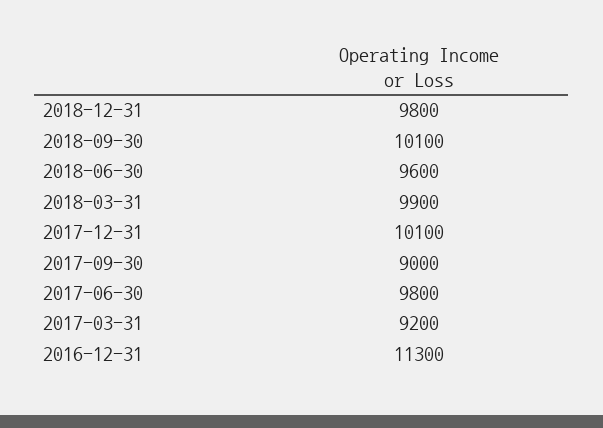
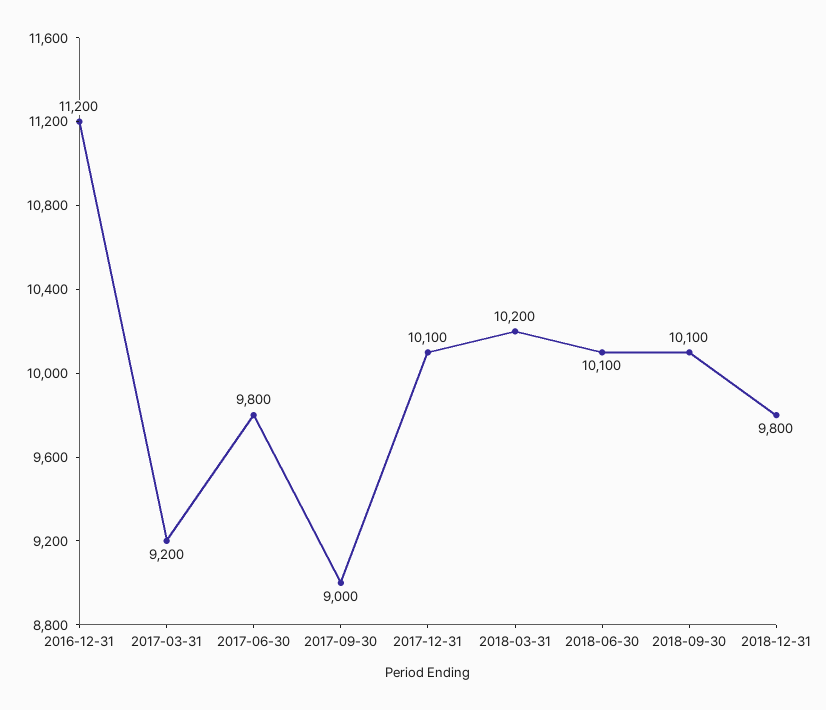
2018-06-30: 9600 -> 10100
2018-03-31: 9900 -> 10200
2016-12-31: 11300 -> 11200

